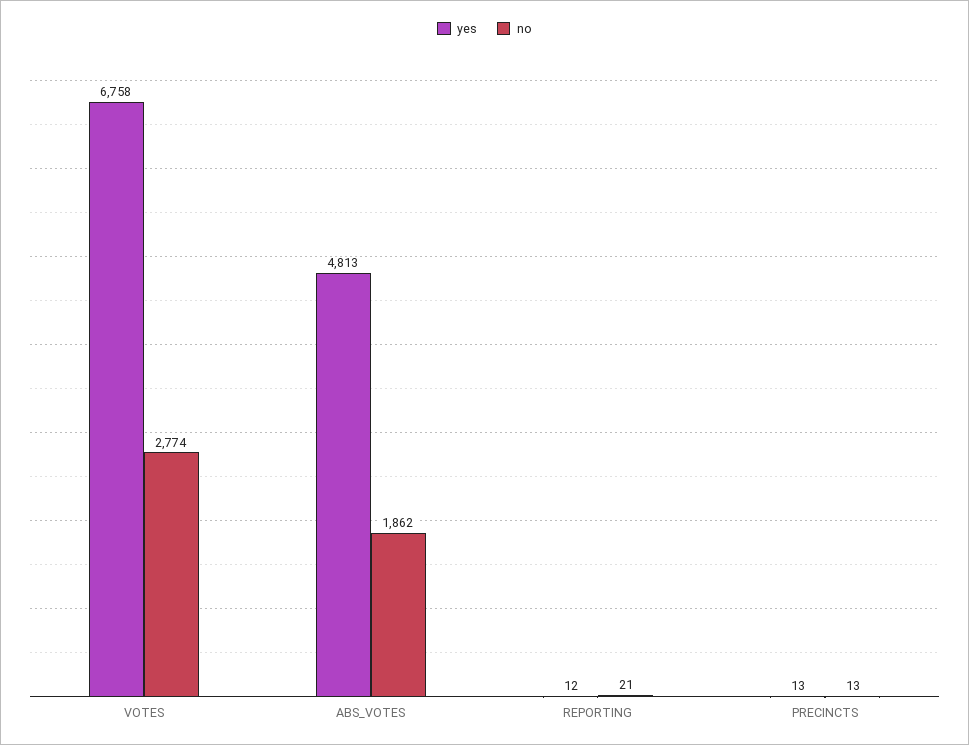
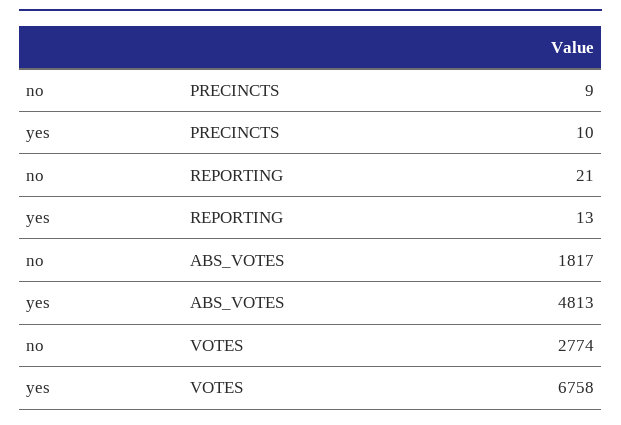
no, ABS_VOTES: 1862 -> 1817
yes, REPORTING: 12 -> 13
yes, PRECINCTS: 13 -> 10
no, PRECINCTS: 13 -> 9

